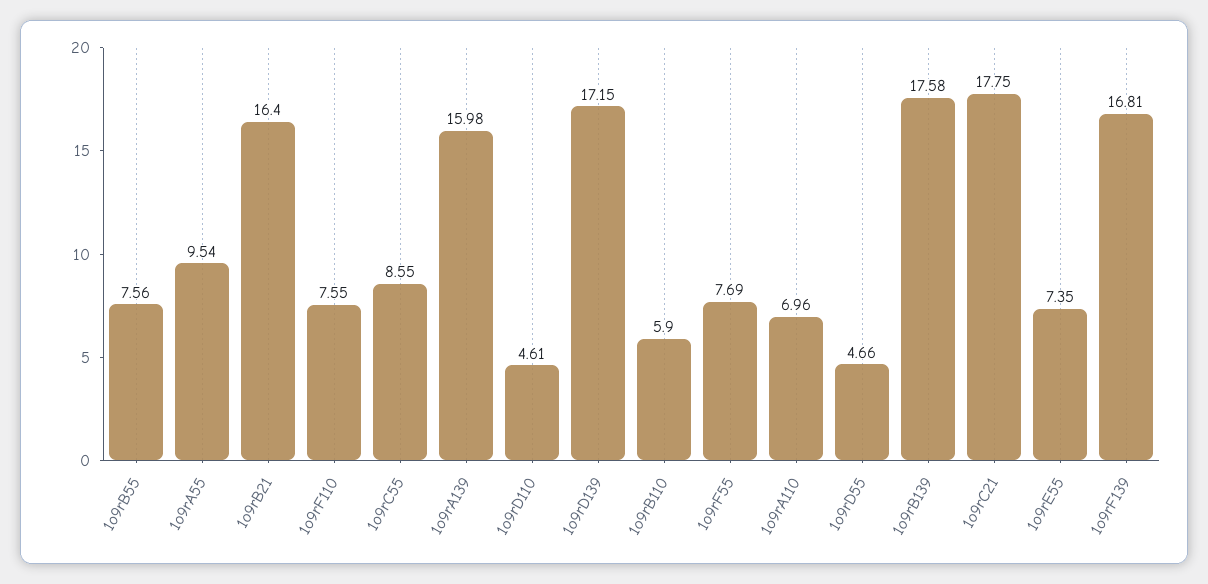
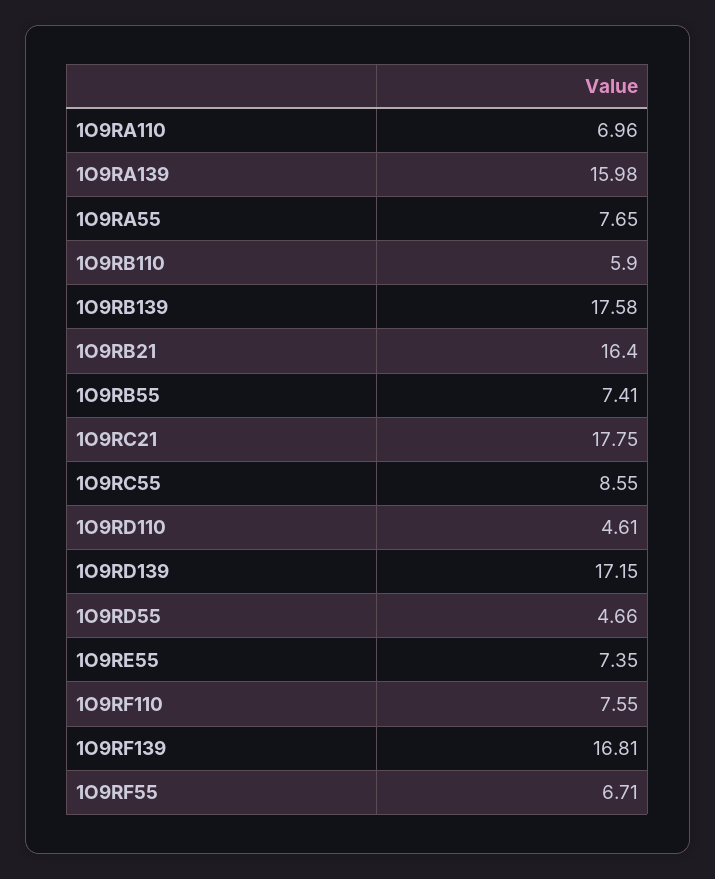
1o9rB55: 7.56 -> 7.41
1o9rA55: 9.54 -> 7.65
1o9rF55: 7.69 -> 6.71

